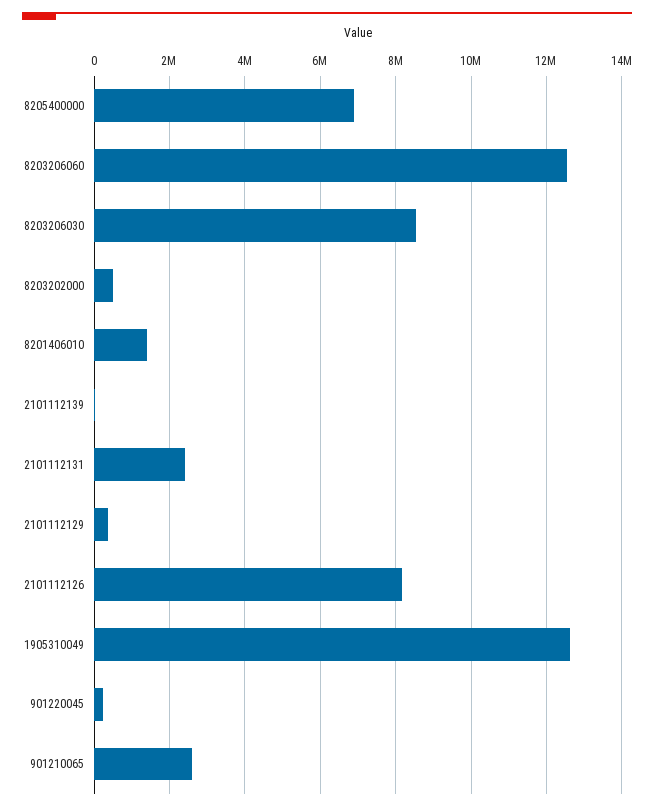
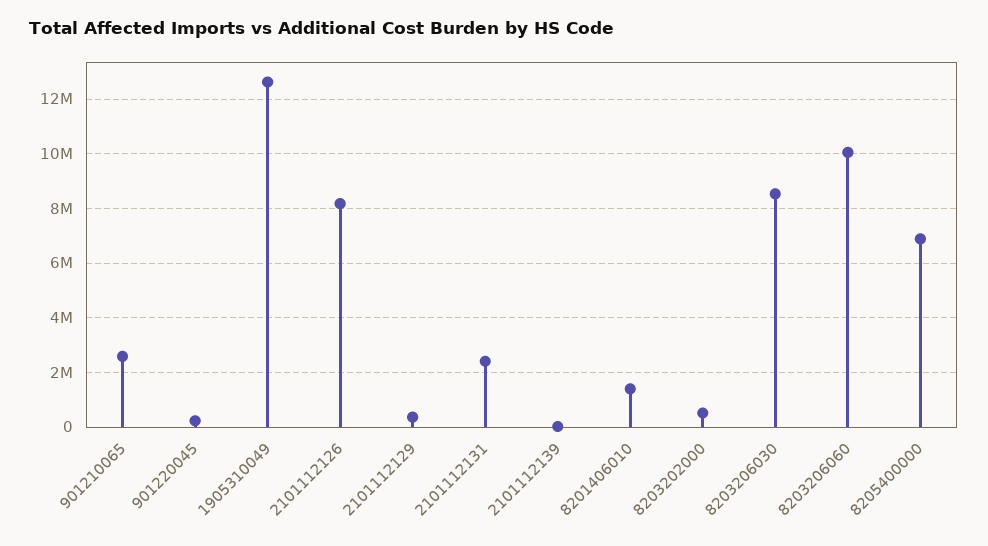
8203206060: 12600000 -> 10000000

